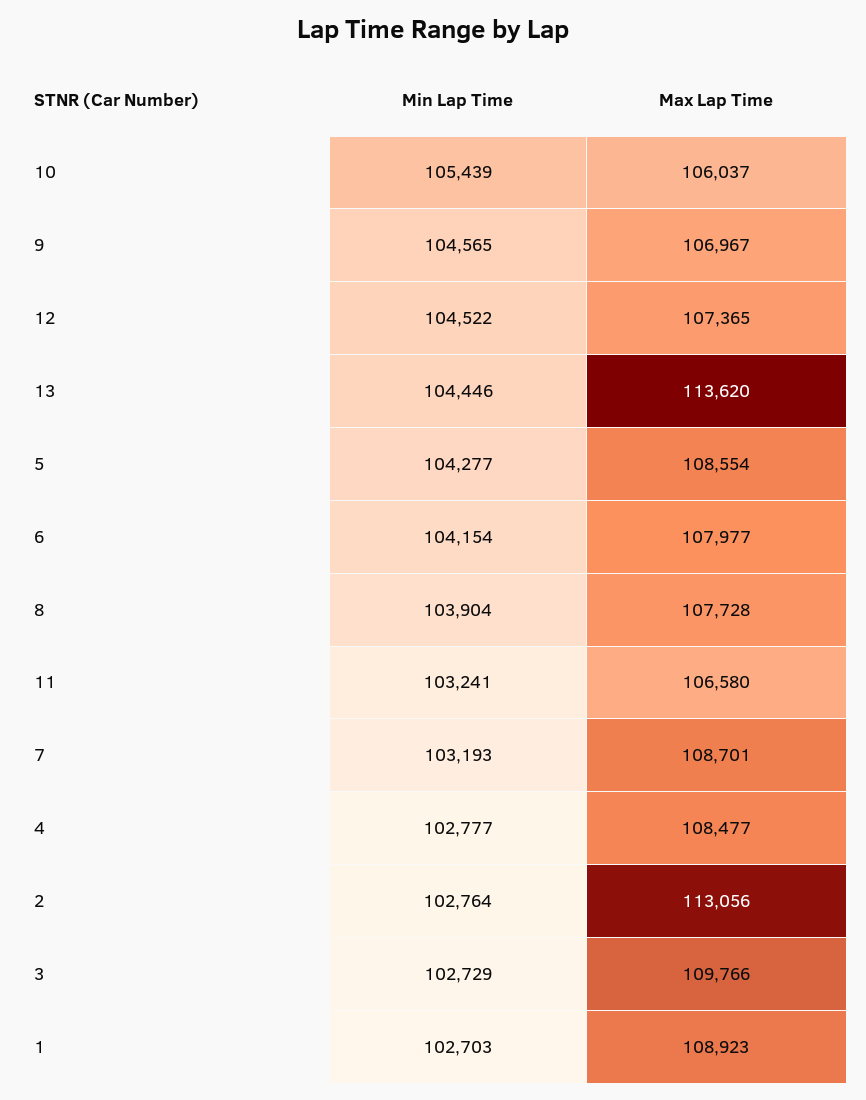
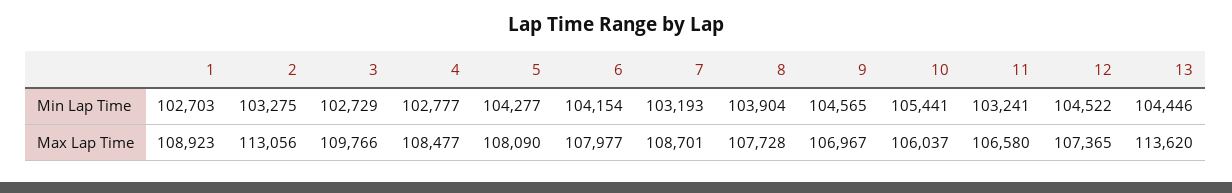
Min Lap Time, 10: 105439 -> 105441
Max Lap Time, 5: 108554 -> 108090
Min Lap Time, 2: 102764 -> 103275

